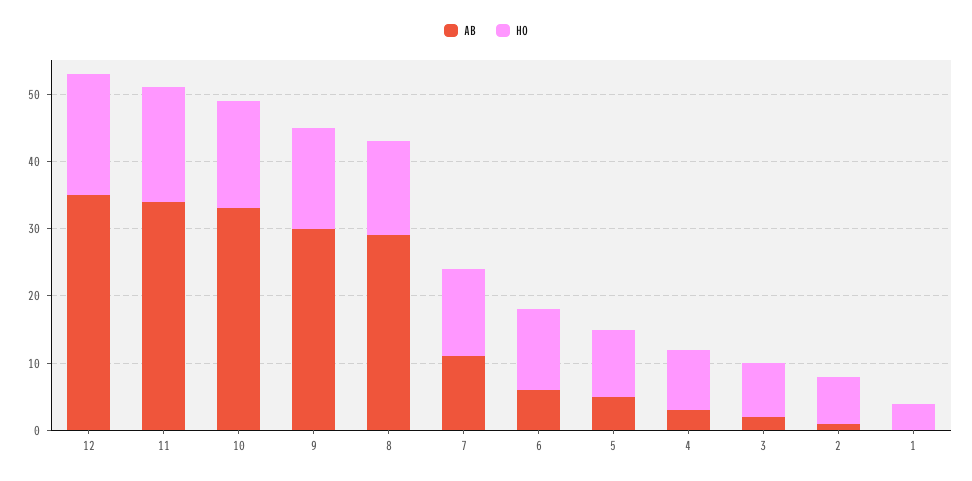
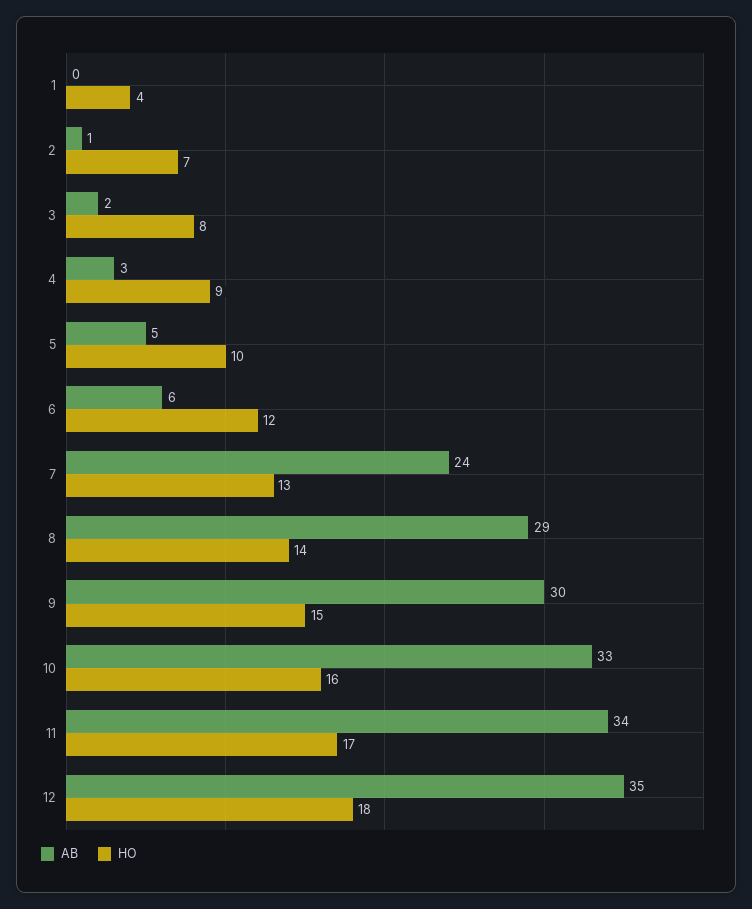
AB, 7: 10 -> 24

